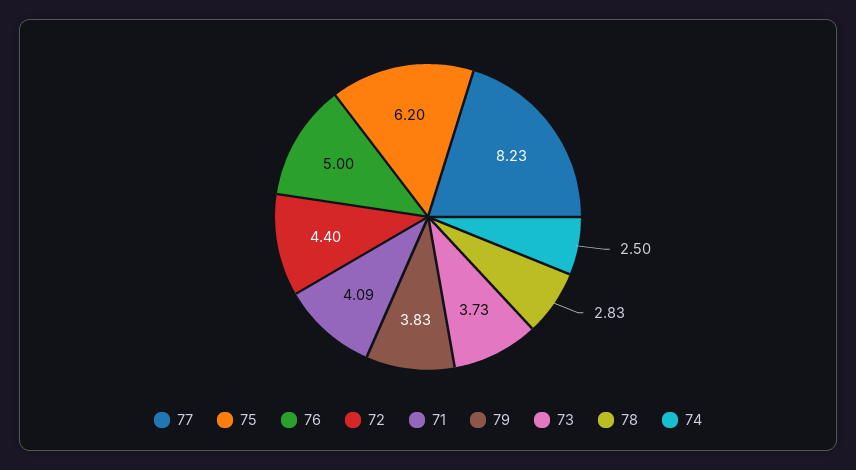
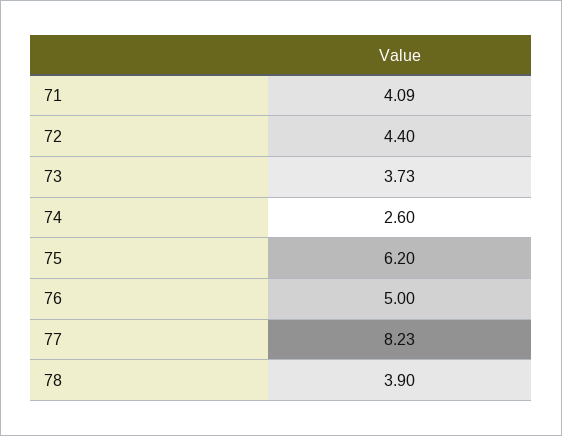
79: 3.83 -> none
78: 2.83 -> 3.9
74: 2.5 -> 2.6

